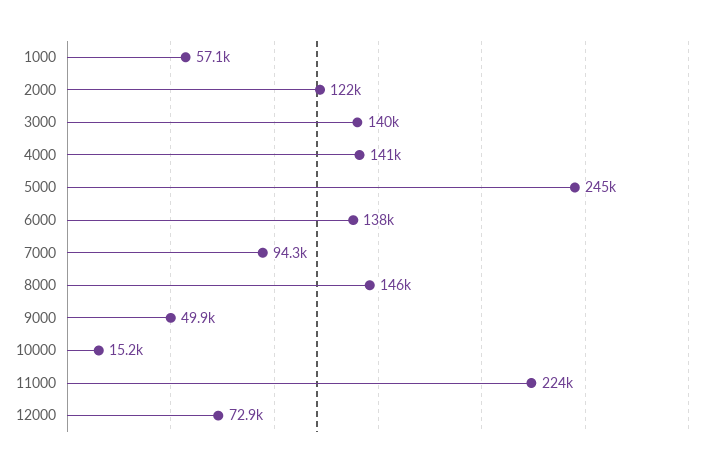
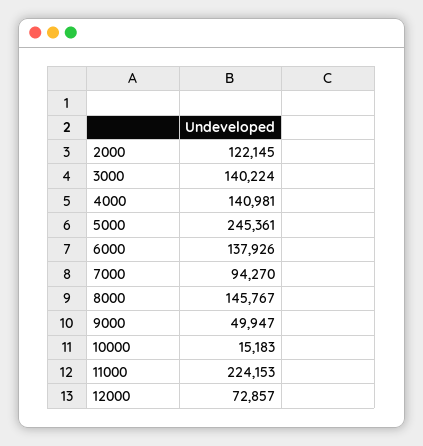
1000: 57100 -> none

